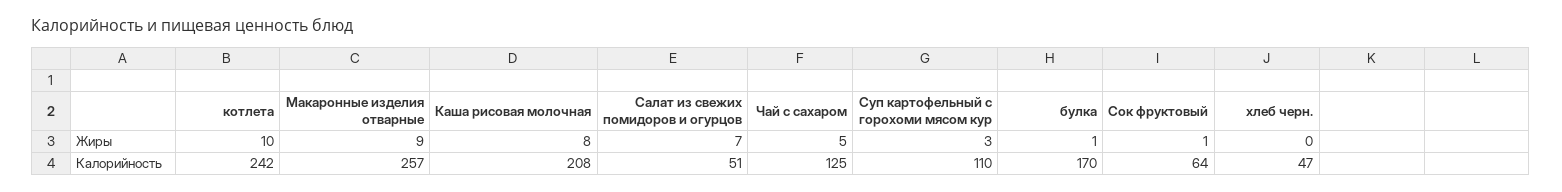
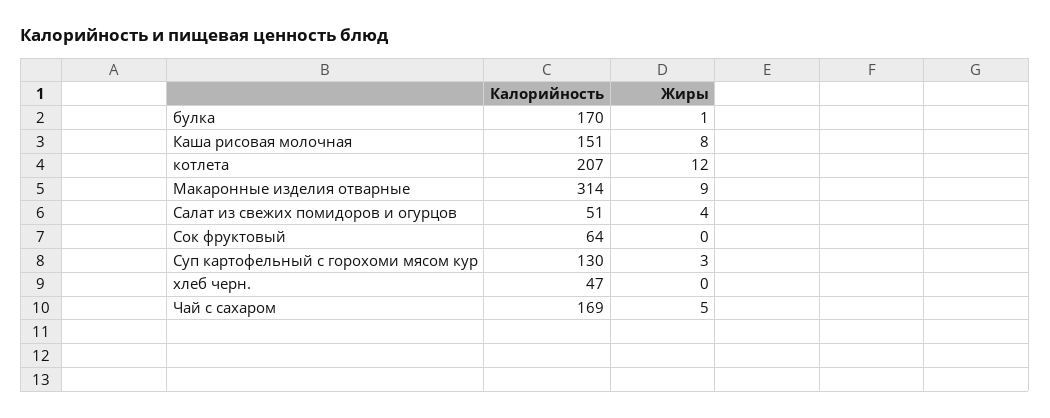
котлета, Жиры: 10 -> 12
Салат из свежих помидоров и огурцов, Жиры: 7 -> 4
Сок фруктовый, Жиры: 1 -> 0
котлета, Калорийность: 242 -> 207
Макаронные изделия отварные, Калорийность: 257 -> 314
Каша рисовая молочная, Калорийность: 208 -> 151
Чай с сахаром, Калорийность: 125 -> 169
Суп картофельный с горохоми мясом кур, Калорийность: 110 -> 130

